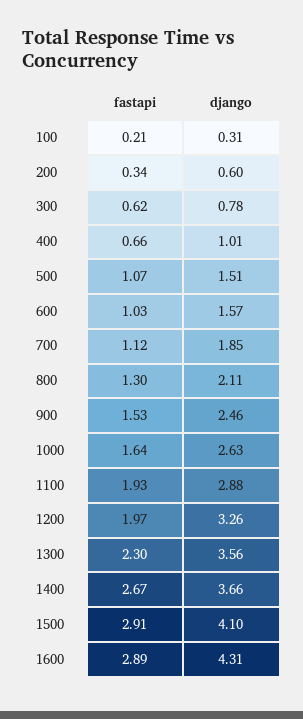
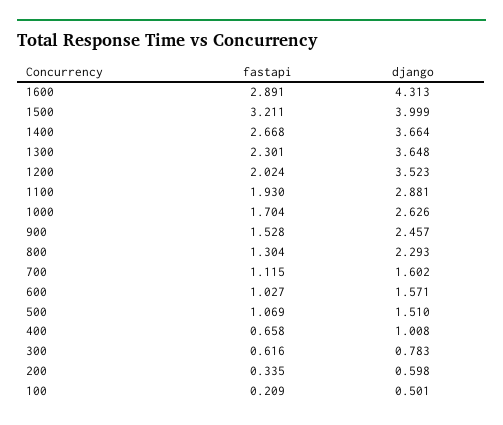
django, 100: 0.31 -> 0.501
django, 700: 1.85 -> 1.602
django, 800: 2.11 -> 2.293
fastapi, 1000: 1.64 -> 1.704
fastapi, 1200: 1.97 -> 2.024
django, 1200: 3.26 -> 3.523
django, 1300: 3.56 -> 3.648
fastapi, 1500: 2.91 -> 3.211
django, 1500: 4.1 -> 3.999

